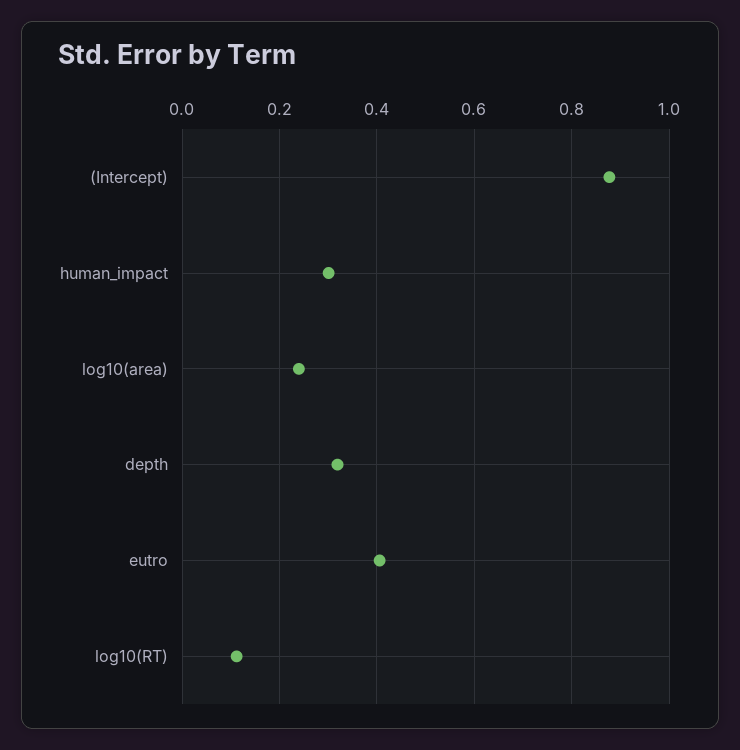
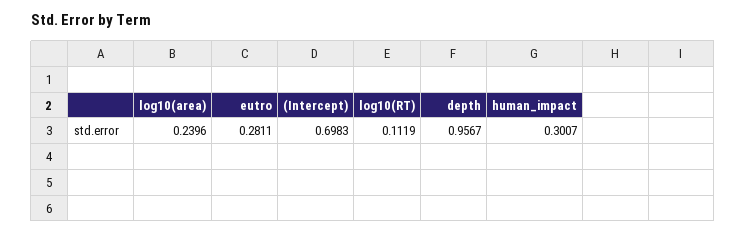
(Intercept): 0.88 -> 0.6983
depth: 0.32 -> 0.9567
eutro: 0.4 -> 0.2811

